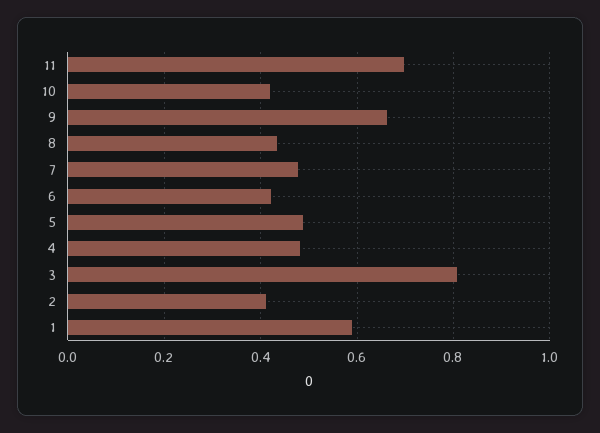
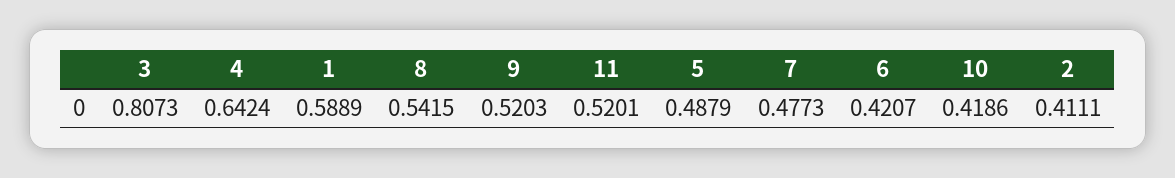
11: 0.7 -> 0.5201
9: 0.66 -> 0.5203
8: 0.44 -> 0.5415
4: 0.48 -> 0.6424

